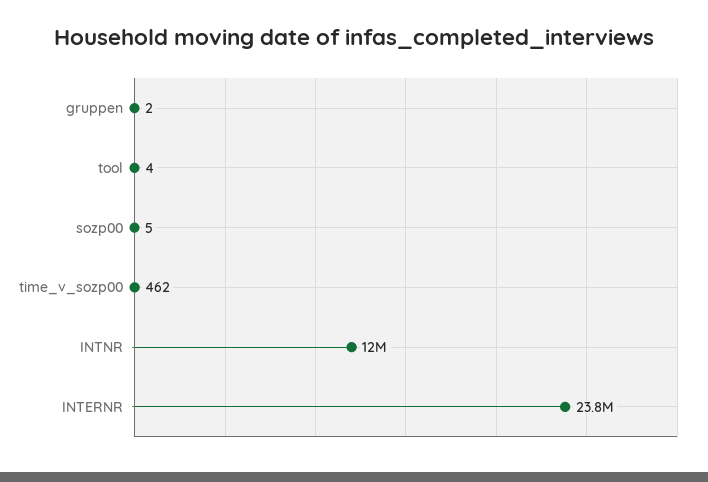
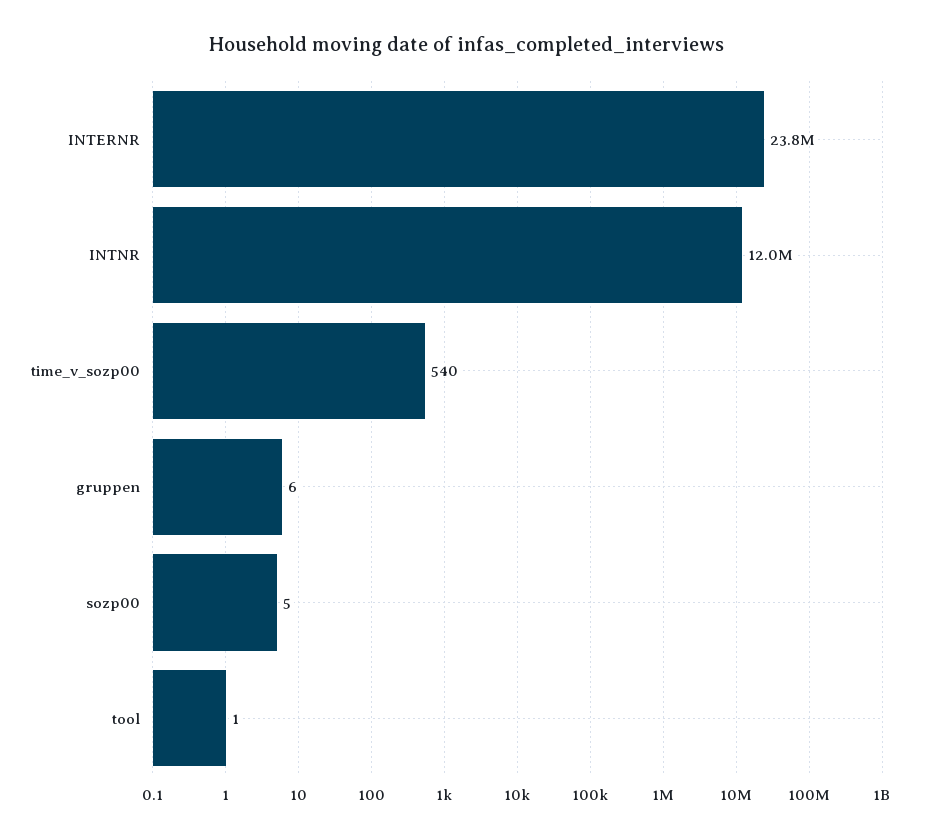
gruppen: 2 -> 6
tool: 4 -> 1
time_v_sozp00: 462 -> 540

